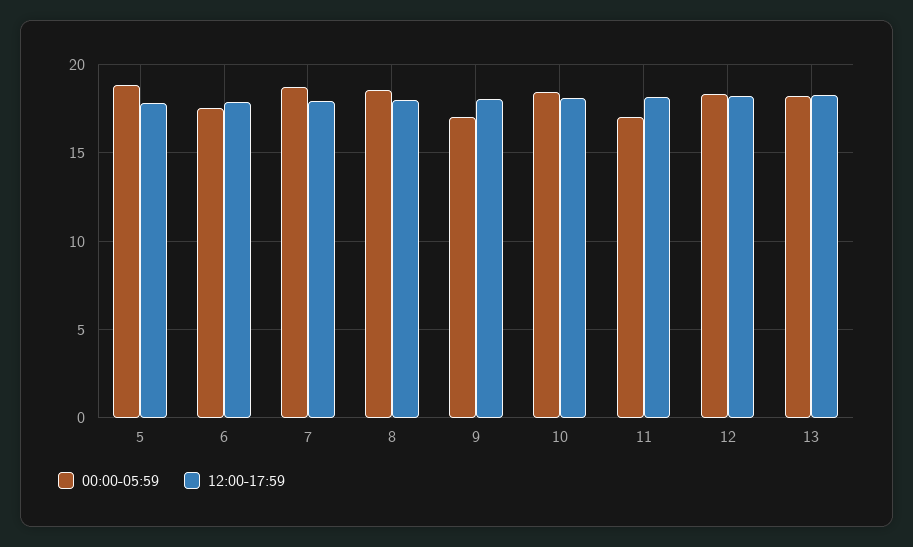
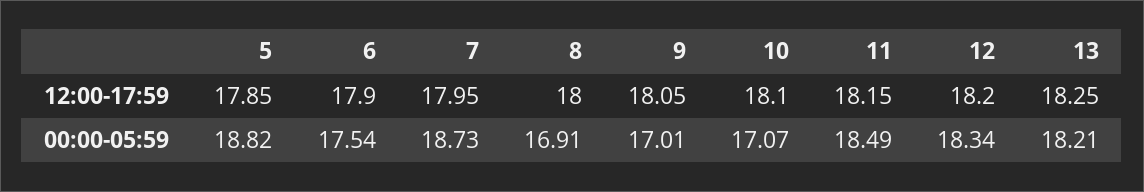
00:00-05:59, 8: 18.5 -> 16.91
00:00-05:59, 10: 18.5 -> 17.07
00:00-05:59, 11: 17 -> 18.49

